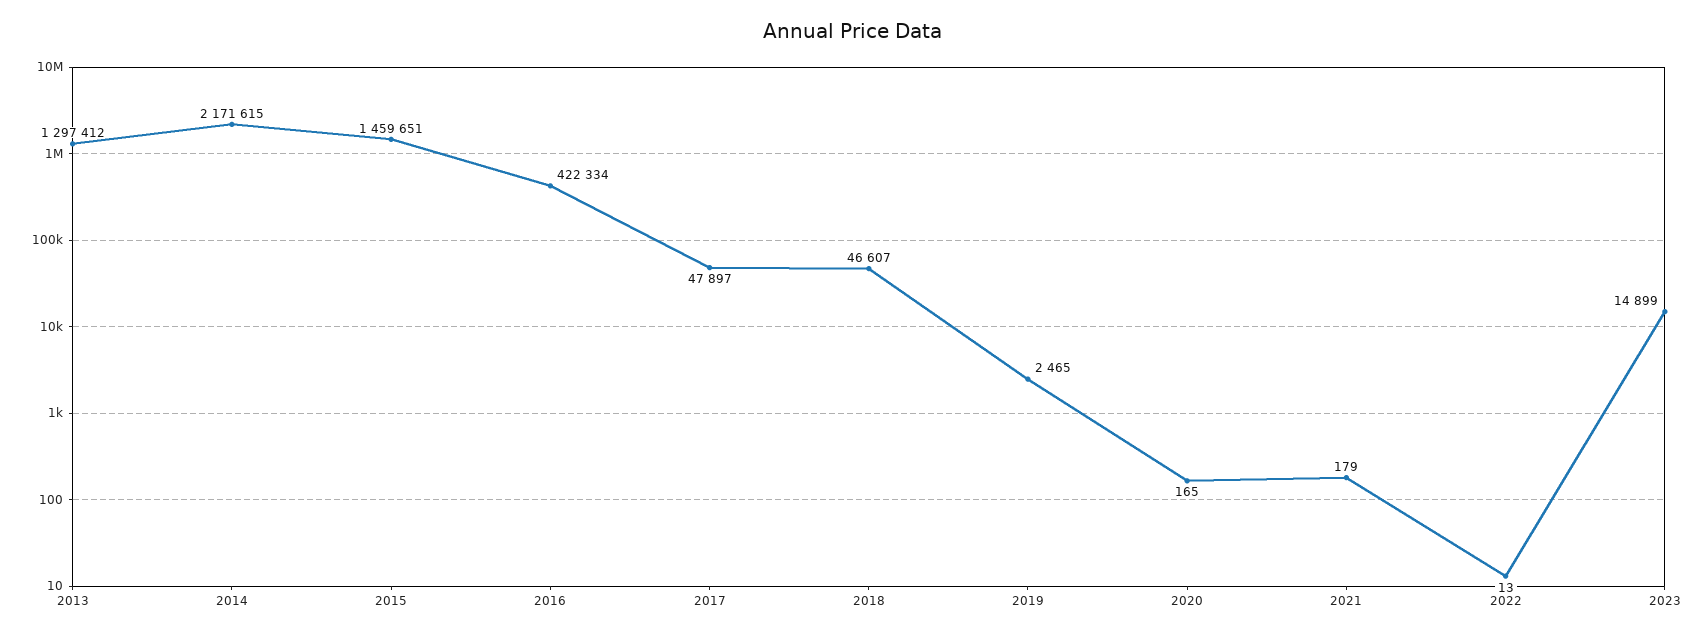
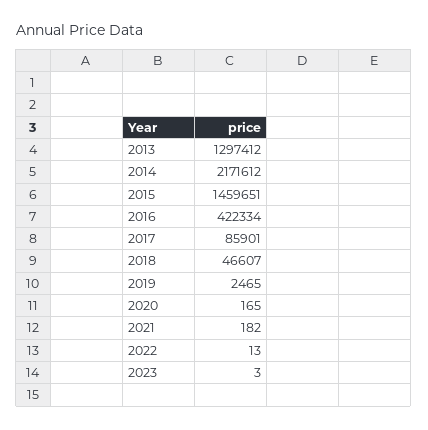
2014: 2171615 -> 2171612
2017: 47897 -> 85901
2021: 179 -> 182
2023: 14899 -> 3

